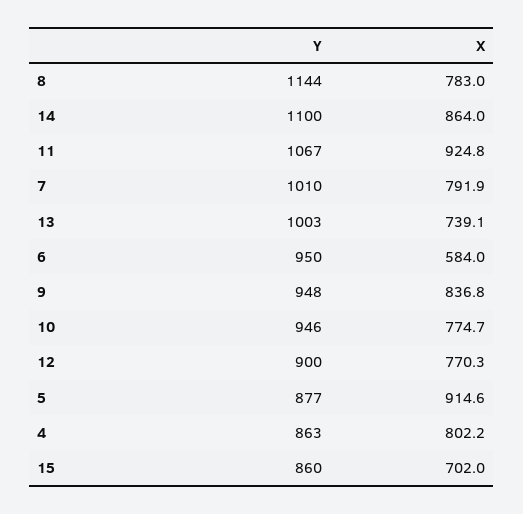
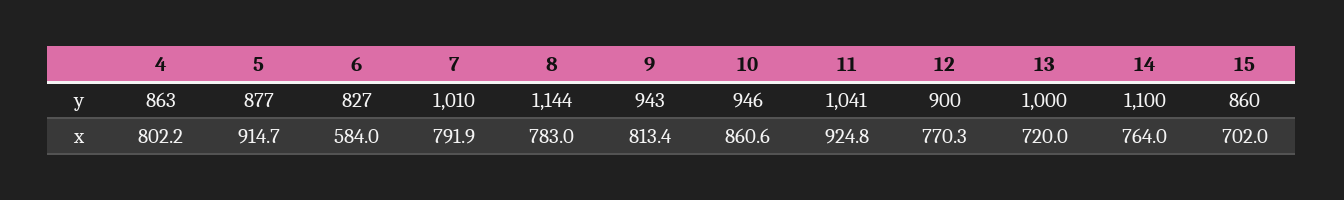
X, 14: 864 -> 764
Y, 11: 1067 -> 1041
Y, 13: 1003 -> 1000
X, 13: 739.1 -> 720
Y, 6: 950 -> 827
Y, 9: 948 -> 943
X, 9: 836.8 -> 813.4
X, 10: 774.7 -> 860.6
X, 5: 914.6 -> 914.7

